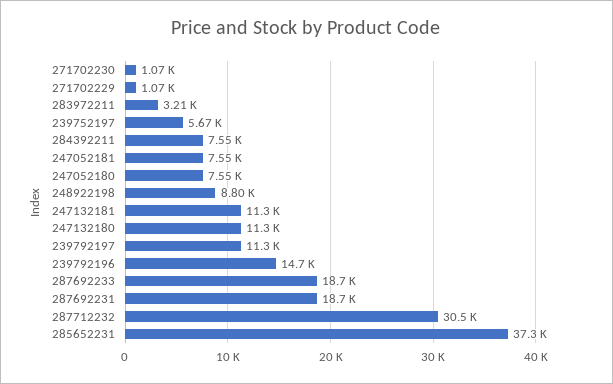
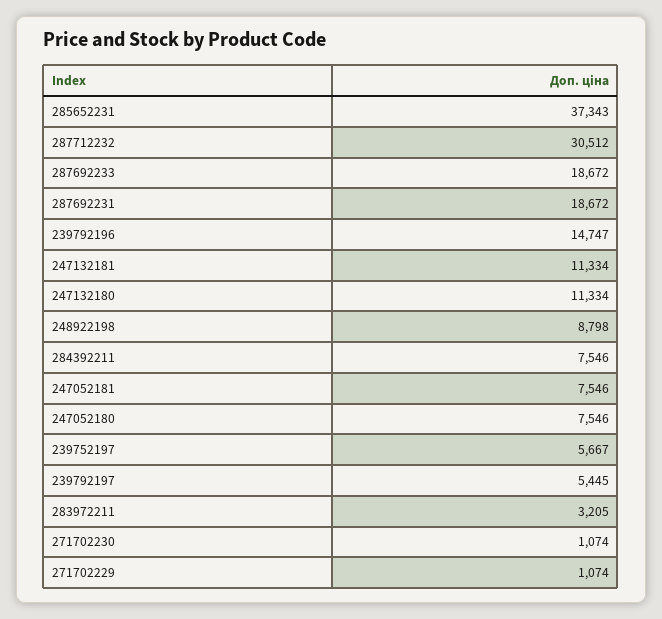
239792197: 11300 -> 5445

